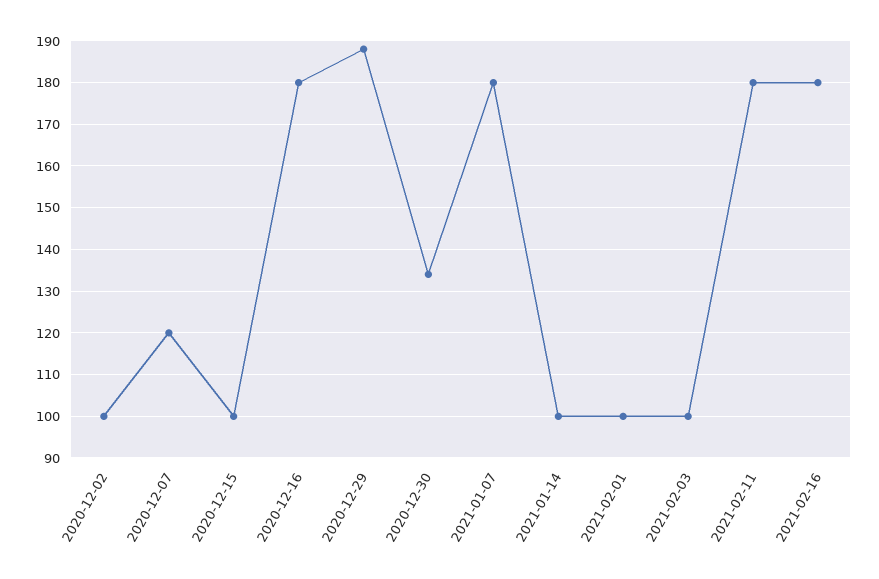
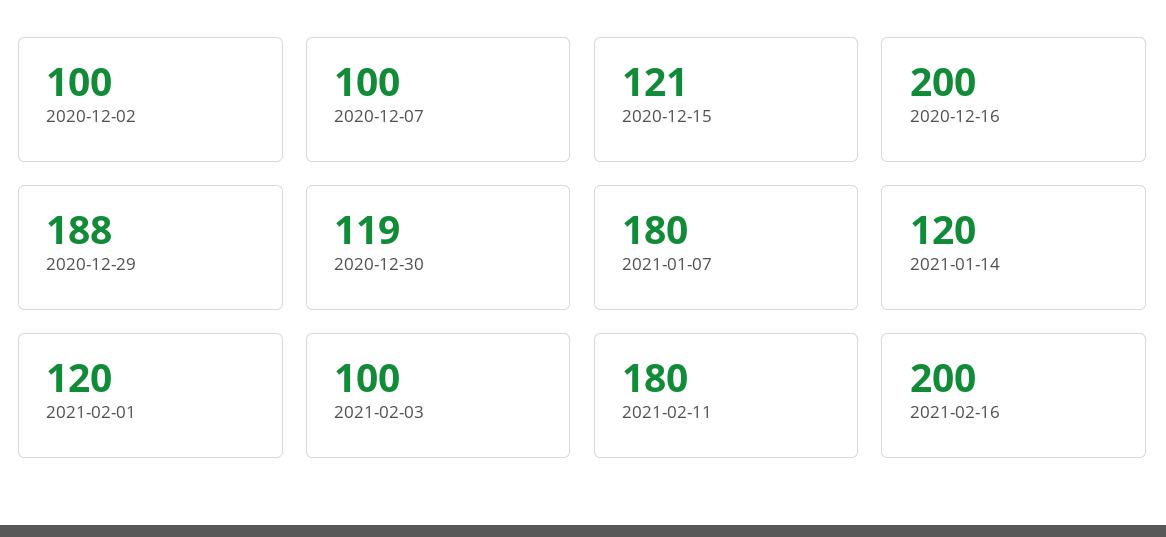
2020-12-07: 120 -> 100
2020-12-15: 100 -> 121
2020-12-16: 180 -> 200
2020-12-30: 135 -> 119
2021-01-14: 100 -> 120
2021-02-01: 100 -> 120
2021-02-16: 180 -> 200

